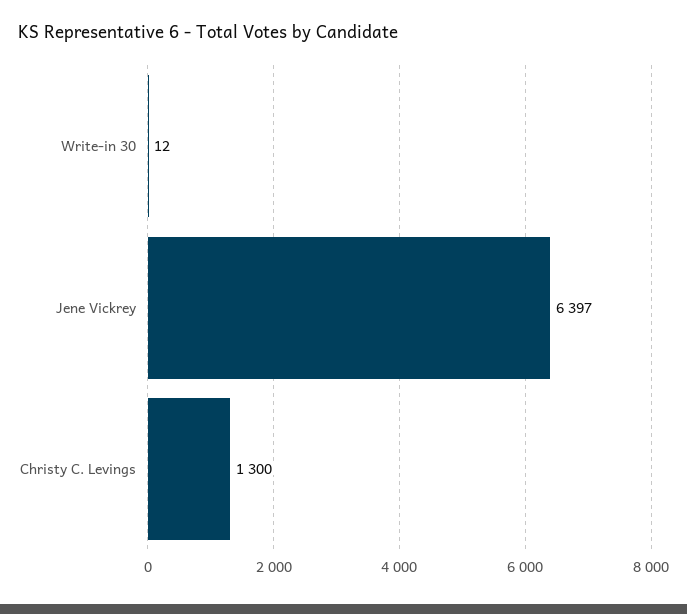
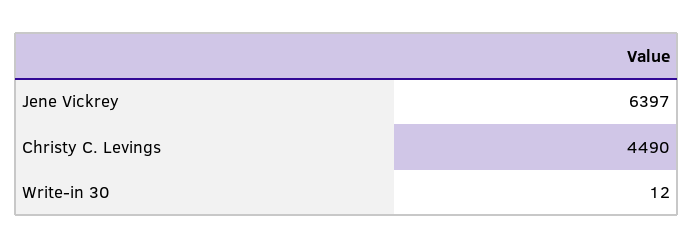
Christy C. Levings: 1300 -> 4490

